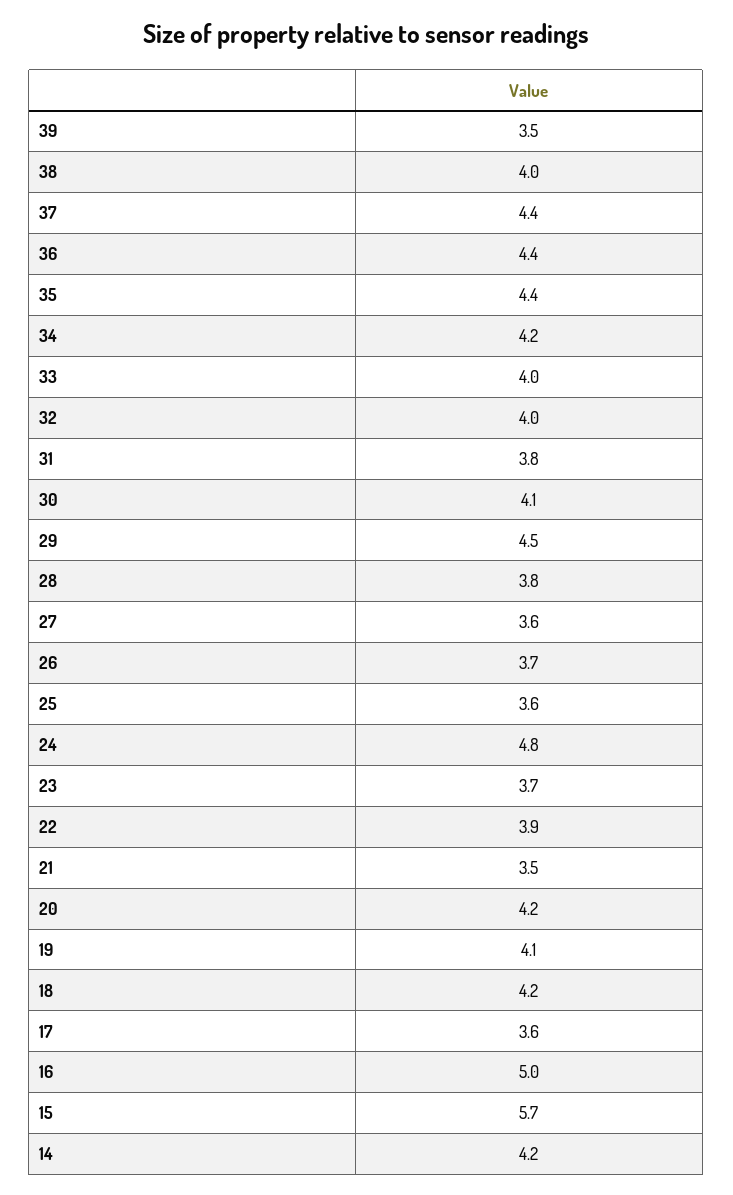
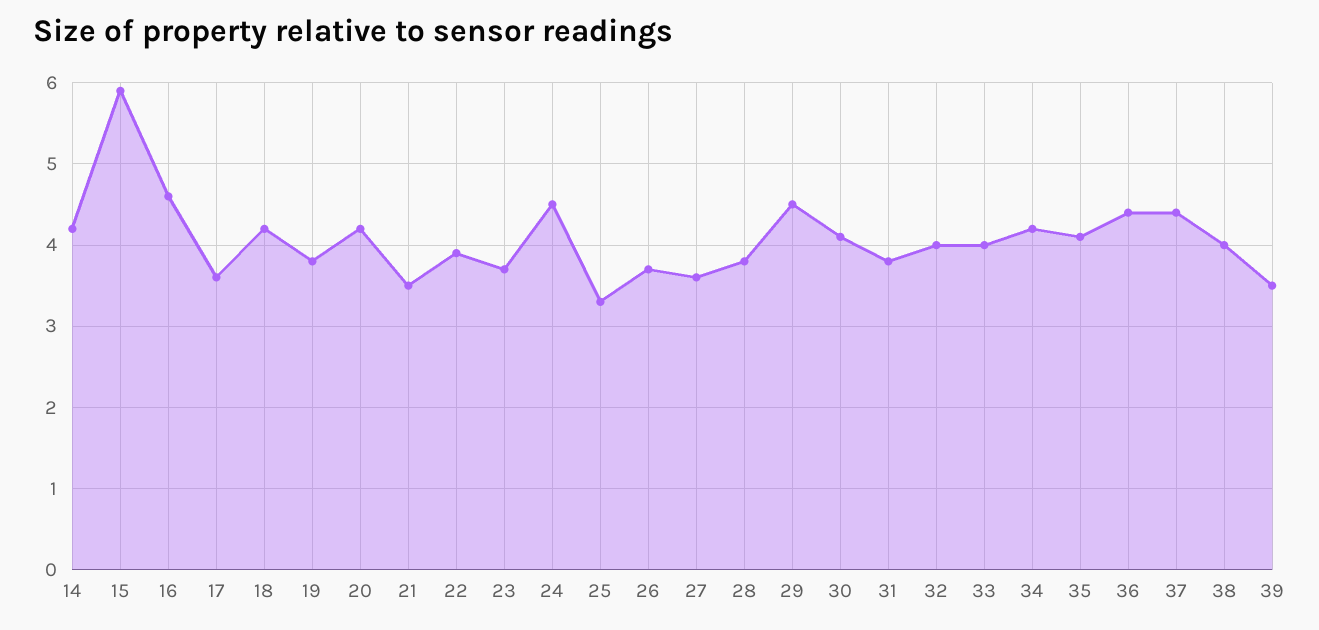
35: 4.4 -> 4.1
25: 3.6 -> 3.3
24: 4.8 -> 4.5
19: 4.1 -> 3.8
16: 5 -> 4.6
15: 5.7 -> 5.9

